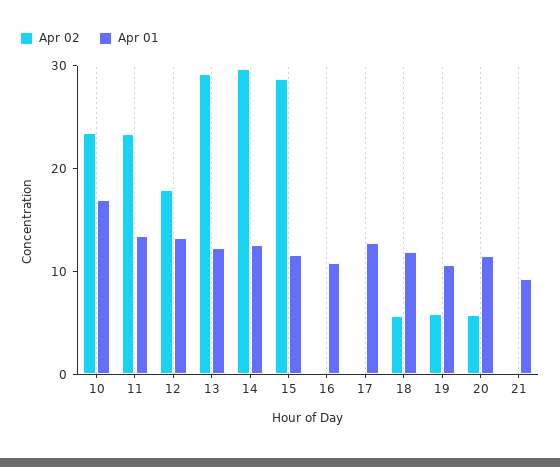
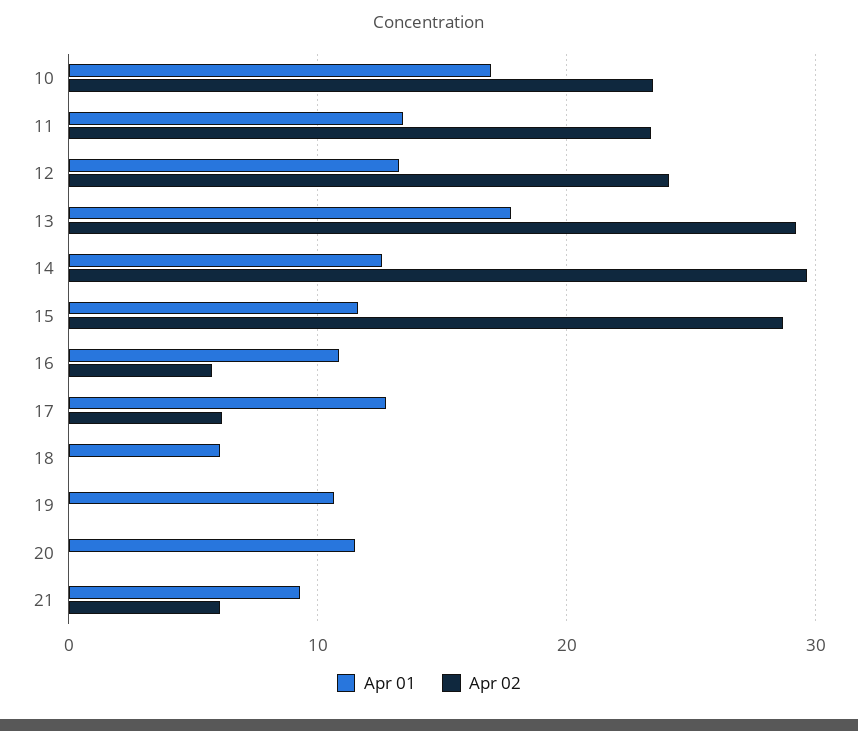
Apr 02, 12: 18 -> 24
Apr 01, 13: 12 -> 18
Apr 02, 16: 0 -> 6
Apr 02, 17: 0 -> 6
Apr 02, 18: 6 -> 0
Apr 01, 18: 12 -> 6
Apr 02, 19: 6 -> 0
Apr 02, 20: 6 -> 0
Apr 02, 21: 0 -> 6

